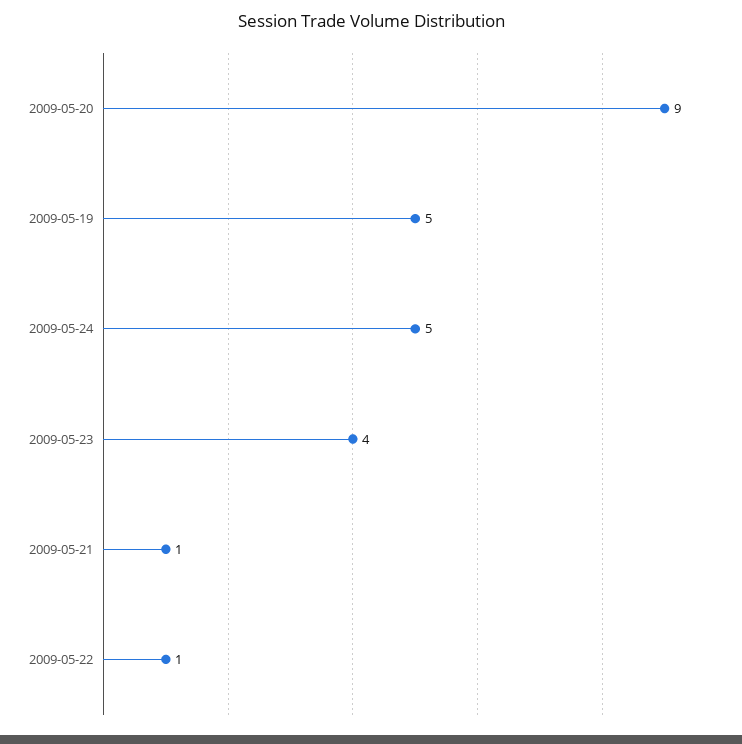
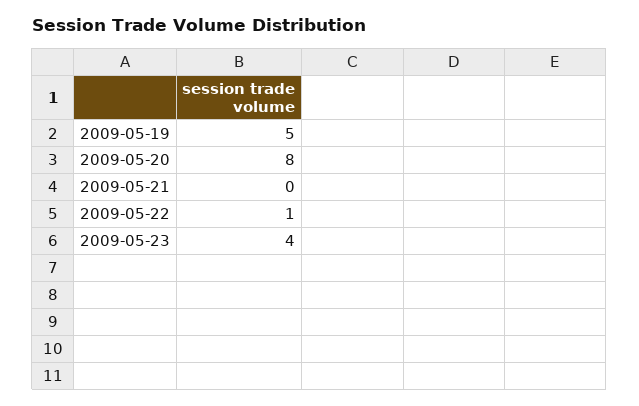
2009-05-20: 9 -> 8
2009-05-24: 5 -> none
2009-05-21: 1 -> 0

